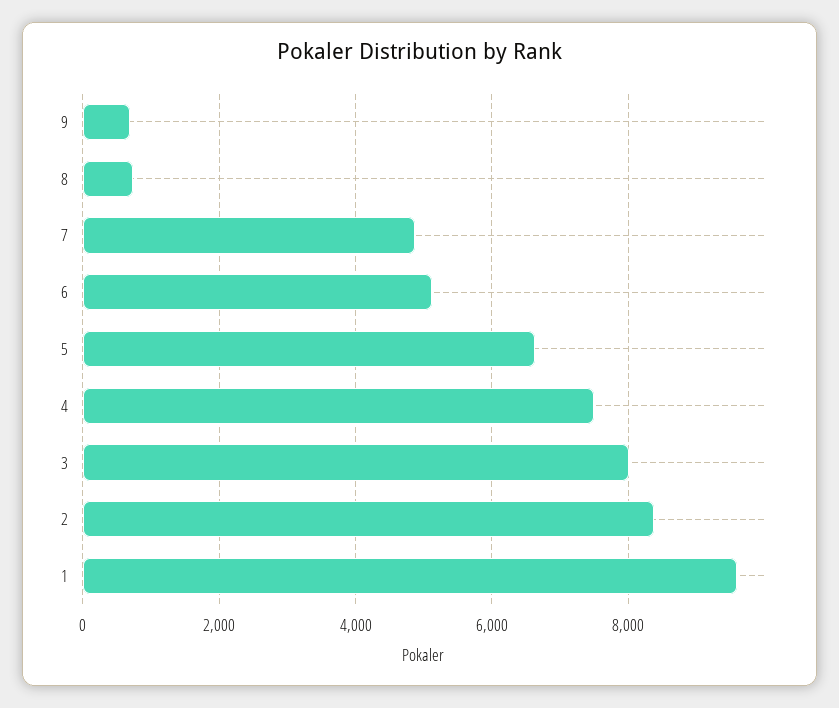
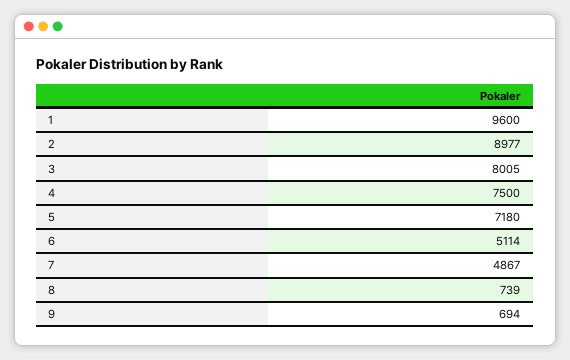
5: 6600 -> 7180
2: 8400 -> 8977

